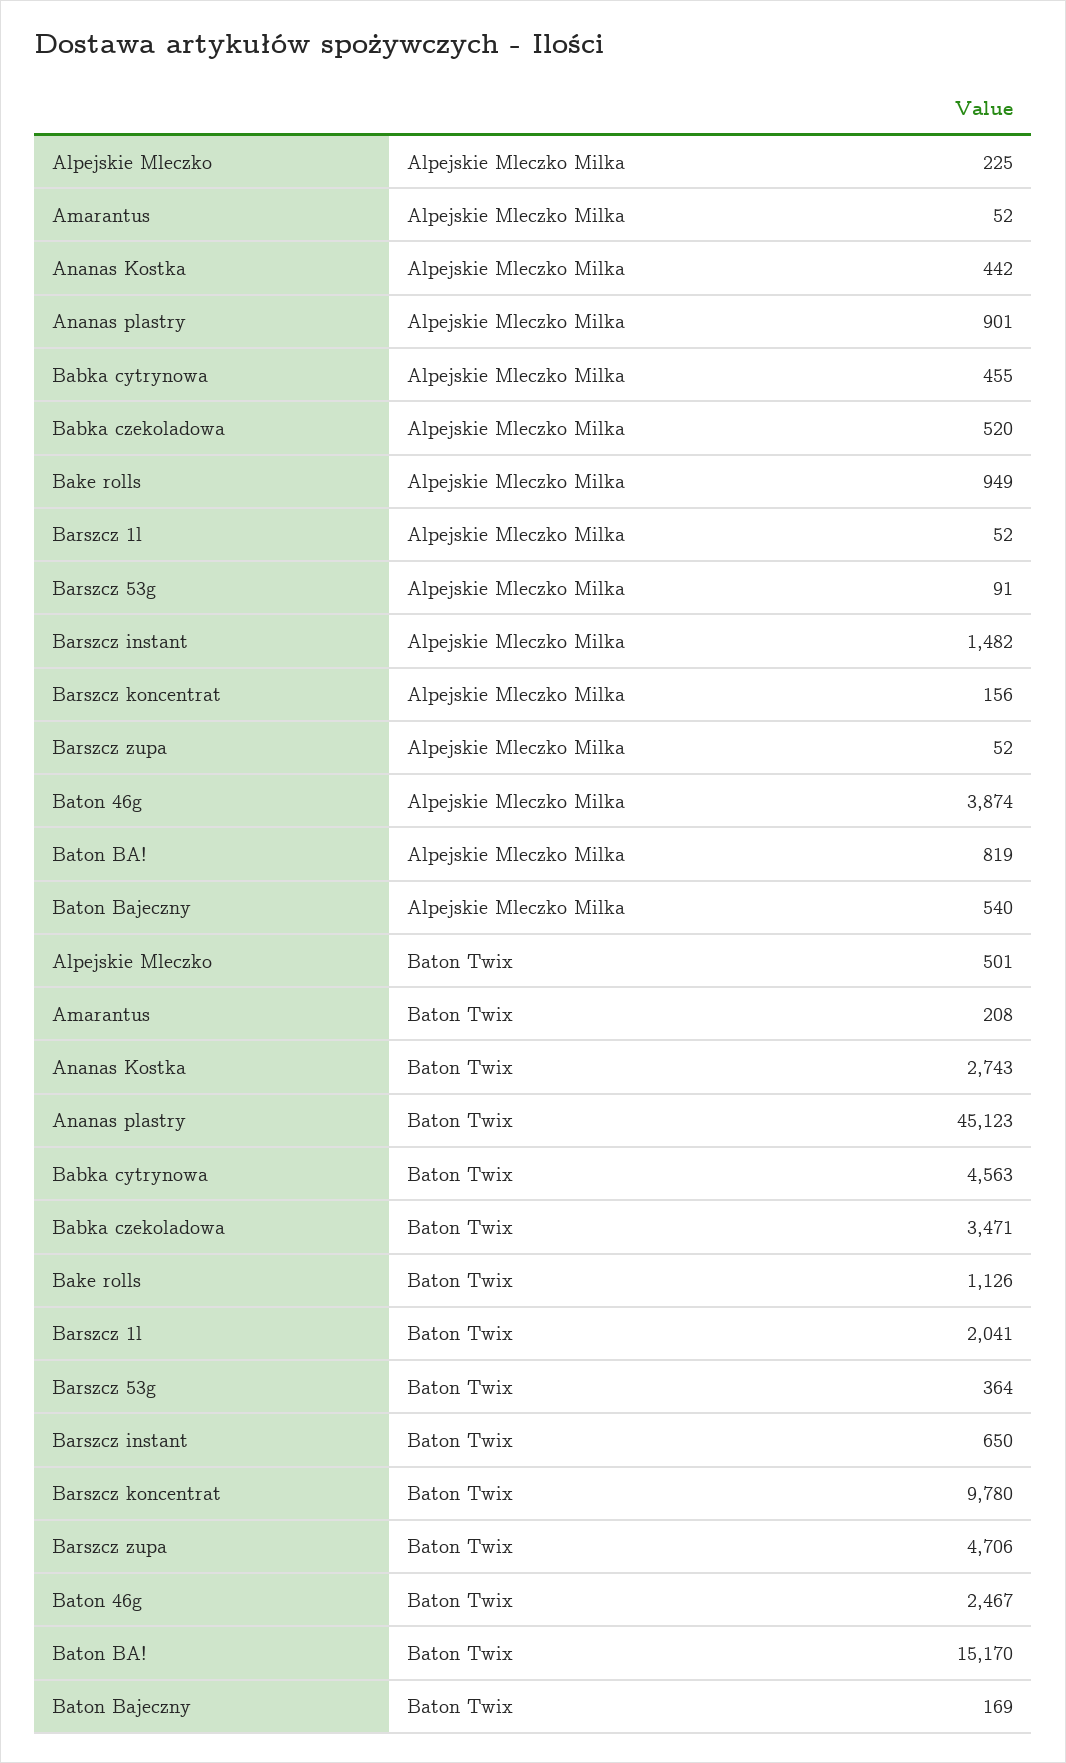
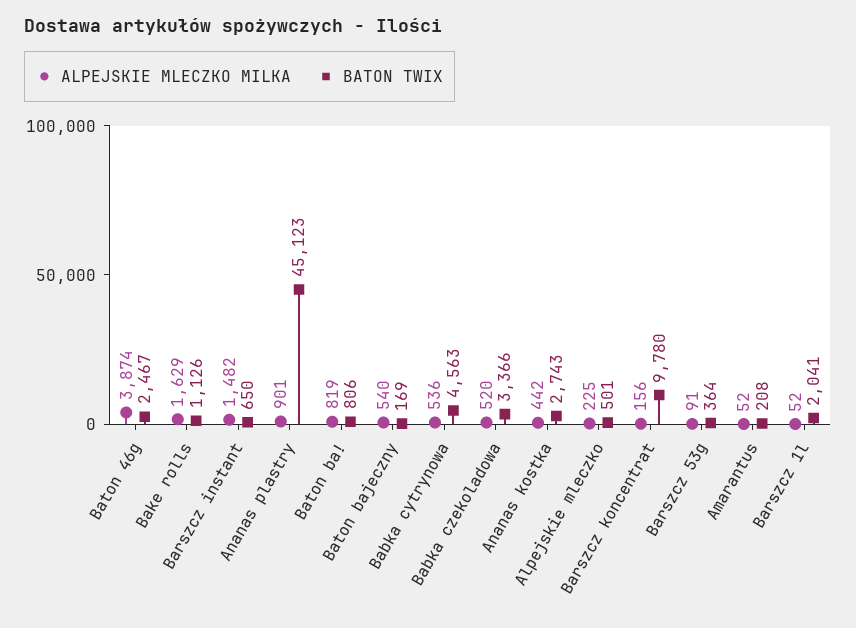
Alpejskie Mleczko Milka, Babka cytrynowa: 455 -> 536
Alpejskie Mleczko Milka, Bake rolls: 949 -> 1629
Alpejskie Mleczko Milka, Barszcz zupa: 52 -> none
Baton Twix, Babka czekoladowa: 3471 -> 3366
Baton Twix, Barszcz zupa: 4706 -> none
Baton Twix, Baton BA!: 15170 -> 806

